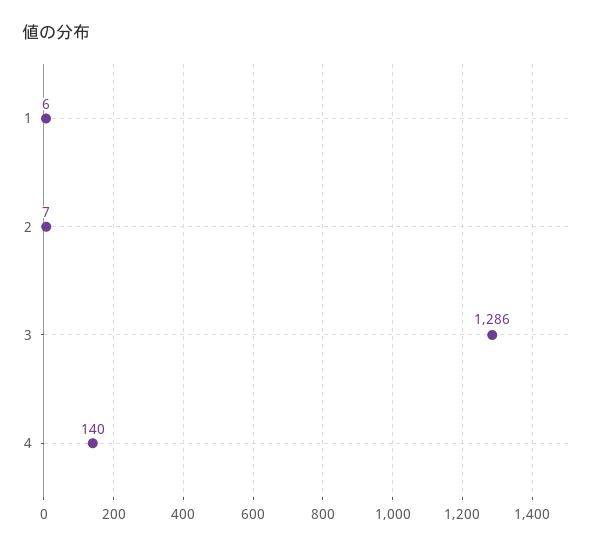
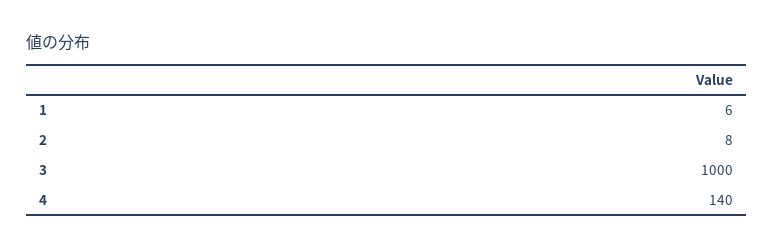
2: 7 -> 8
3: 1286 -> 1000

